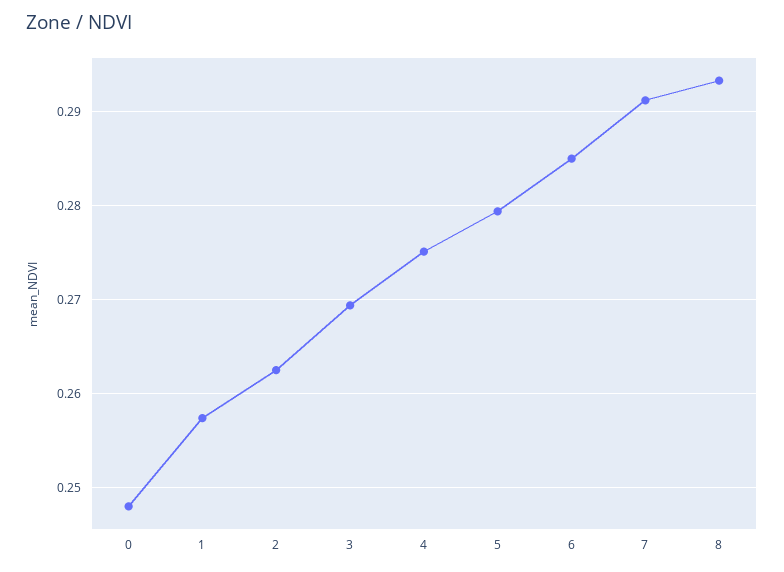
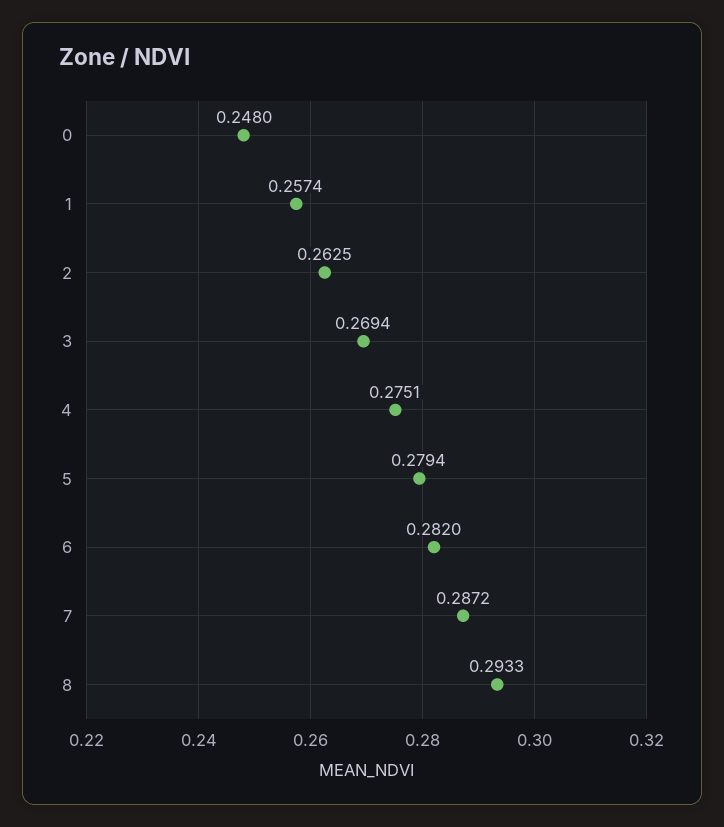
6: 0.285 -> 0.282
7: 0.291 -> 0.2872

